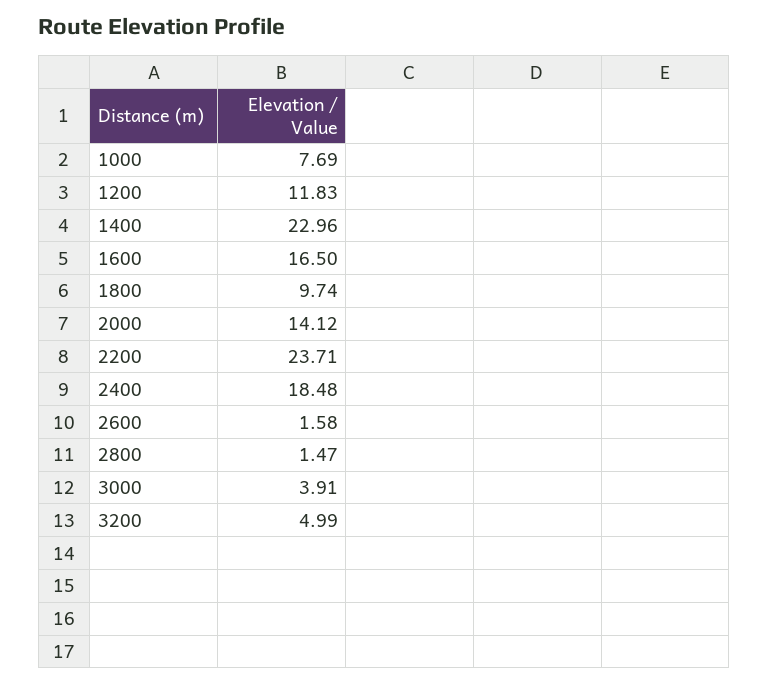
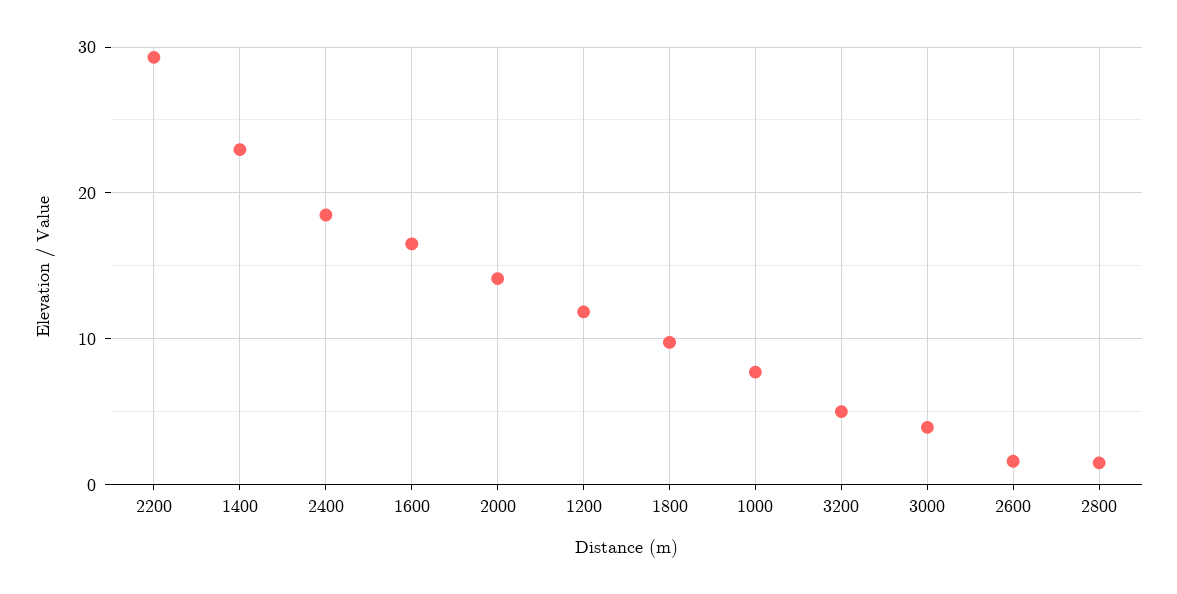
2200: 23.71 -> 29

